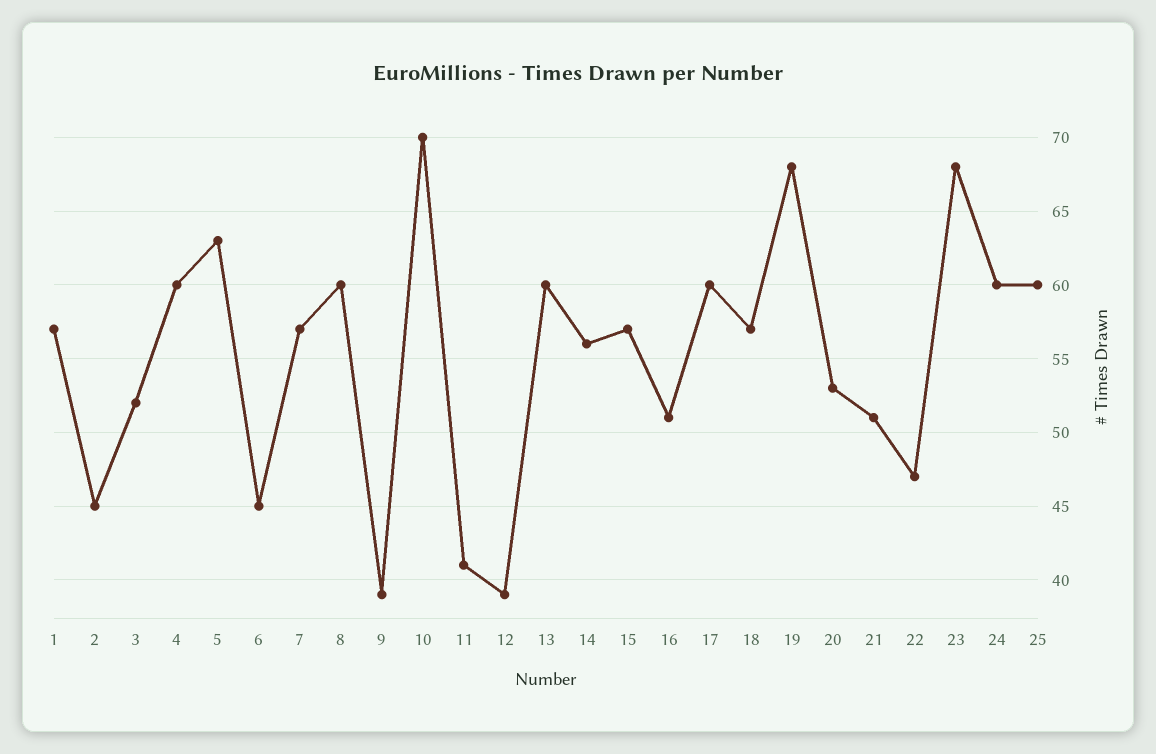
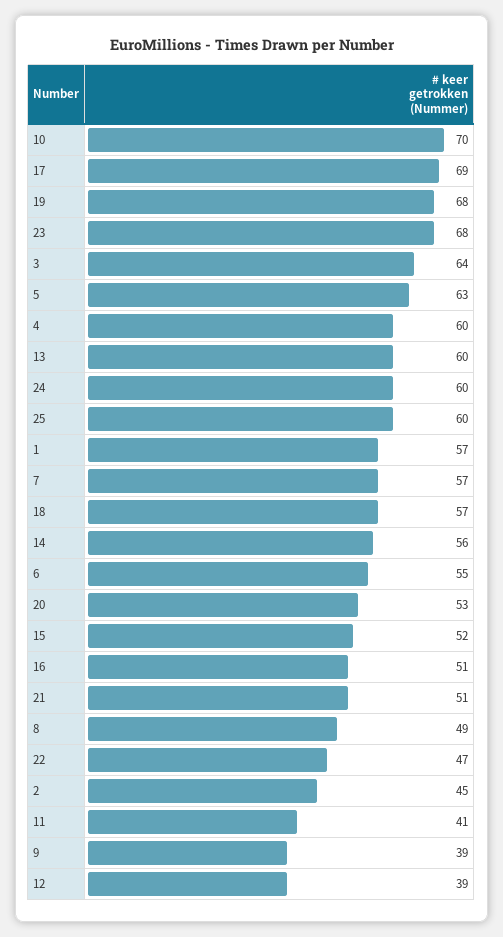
3: 52 -> 64
6: 45 -> 55
8: 60 -> 49
15: 57 -> 52
17: 60 -> 69

